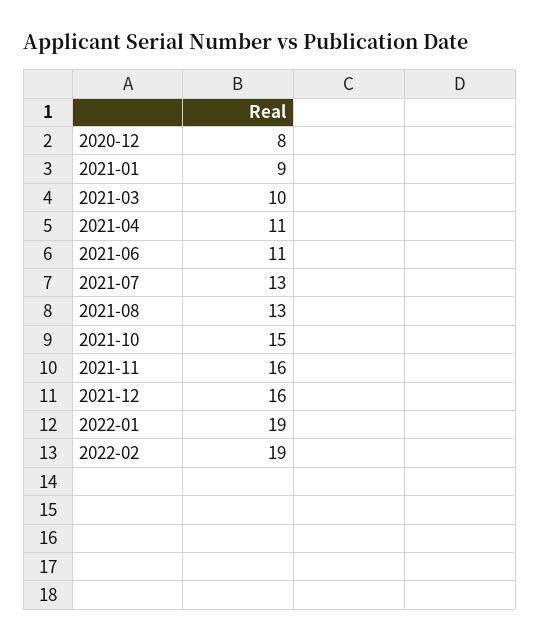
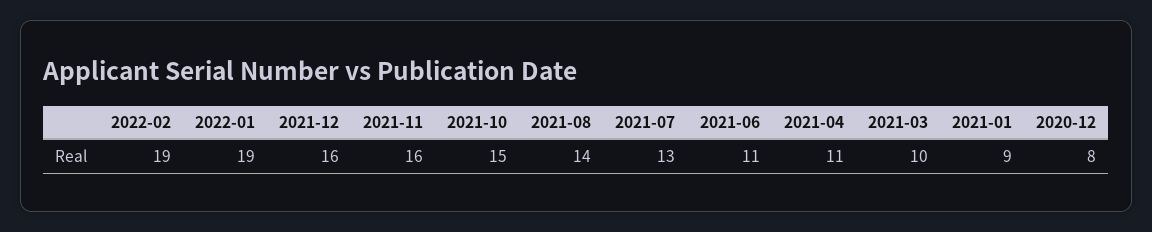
2021-08: 13 -> 14

